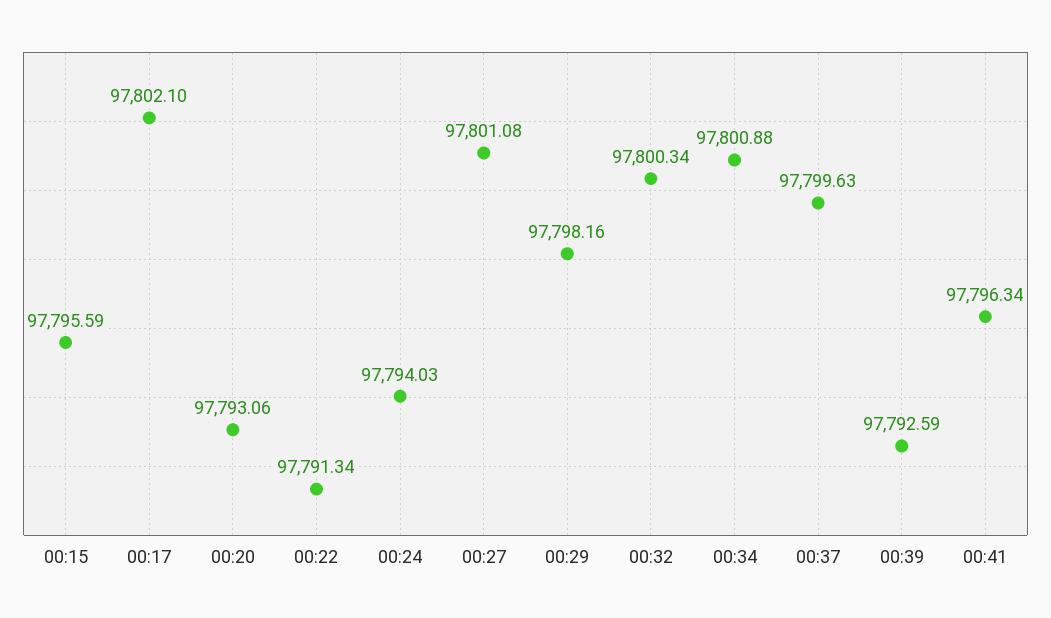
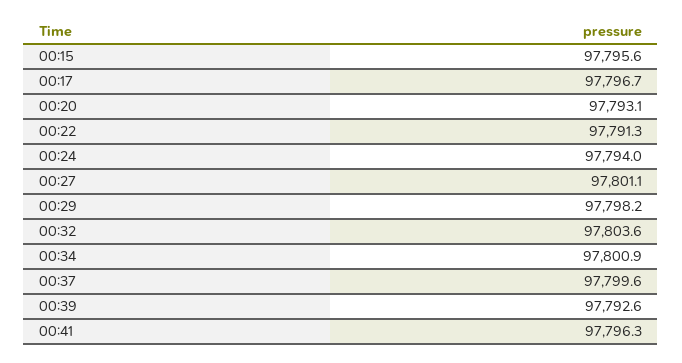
00:17: 97802.1 -> 97796.7
00:32: 97800.34 -> 97803.6

